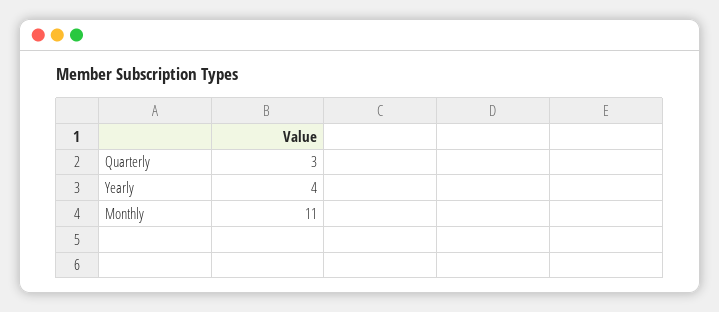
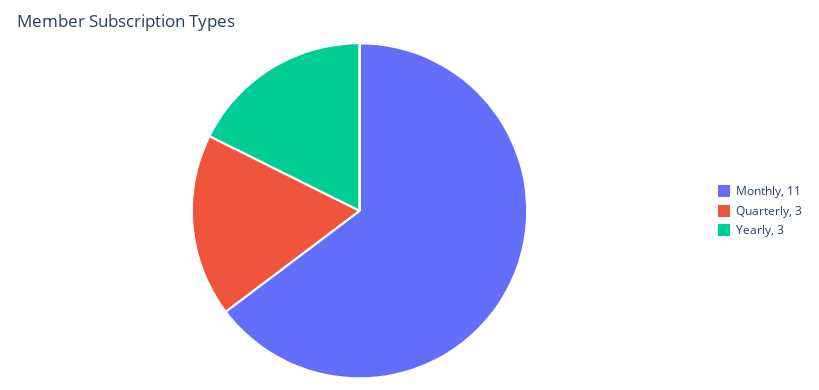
Yearly: 4 -> 3

